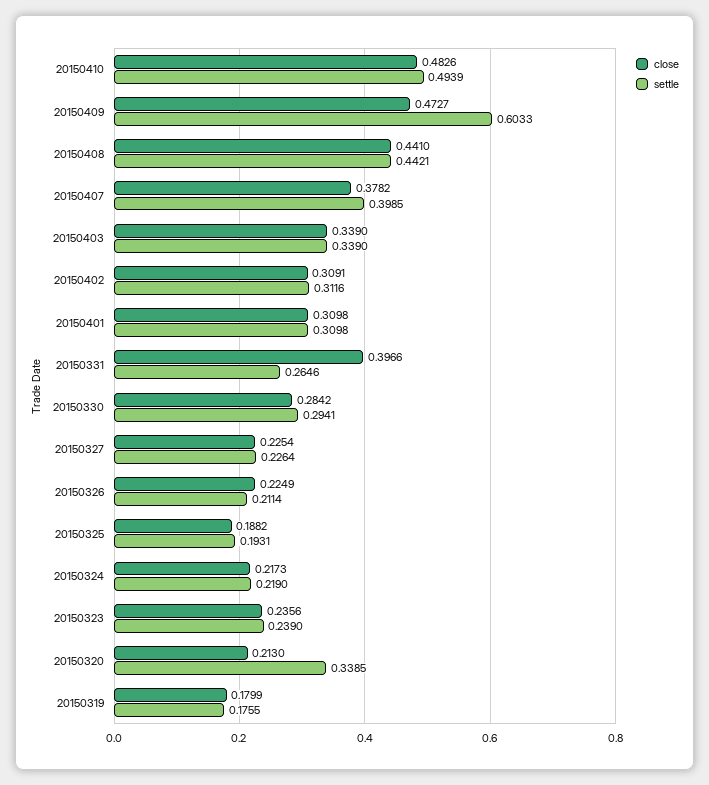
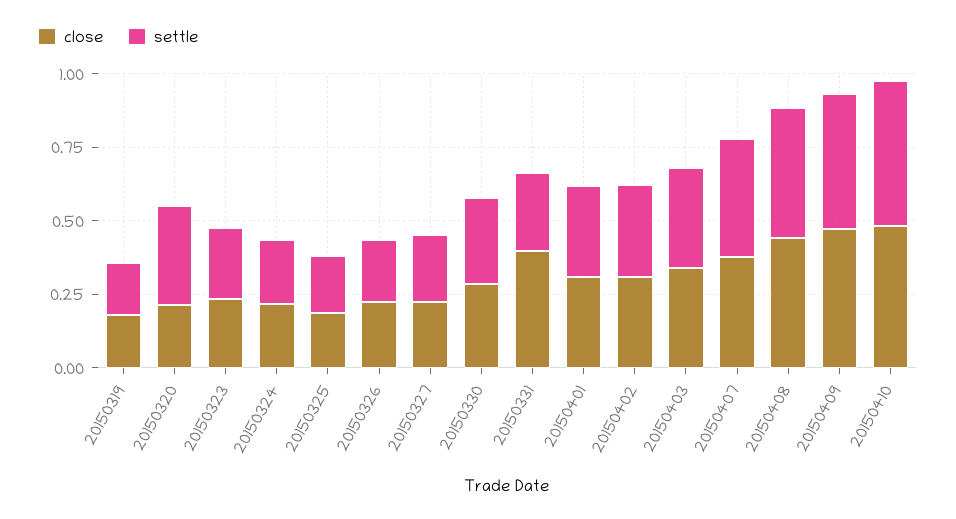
settle, 20150409: 0.6033 -> 0.45

